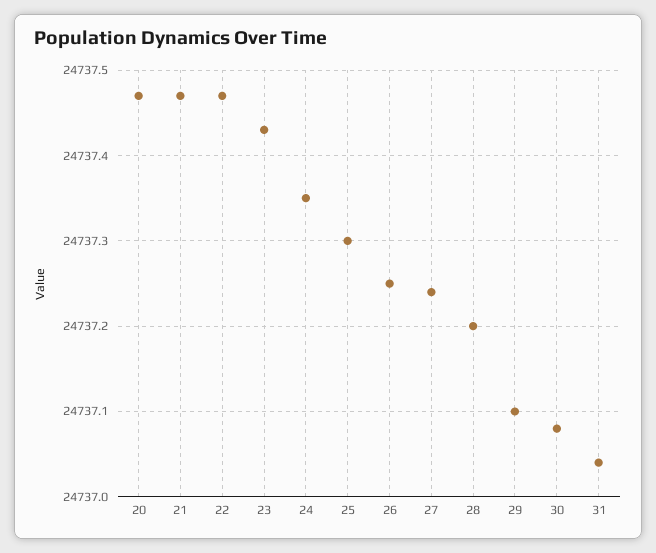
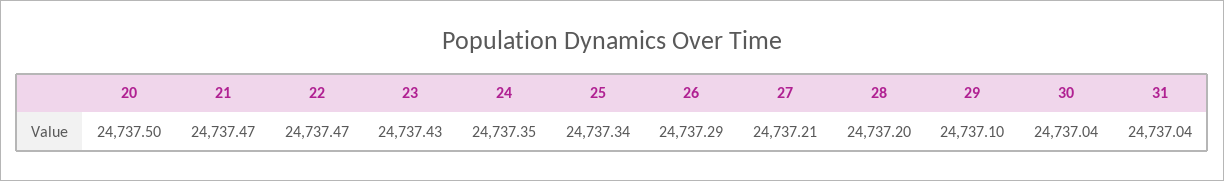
20: 24737.47 -> 24737.5
25: 24737.3 -> 24737.34
26: 24737.25 -> 24737.29
27: 24737.24 -> 24737.21
30: 24737.08 -> 24737.04

